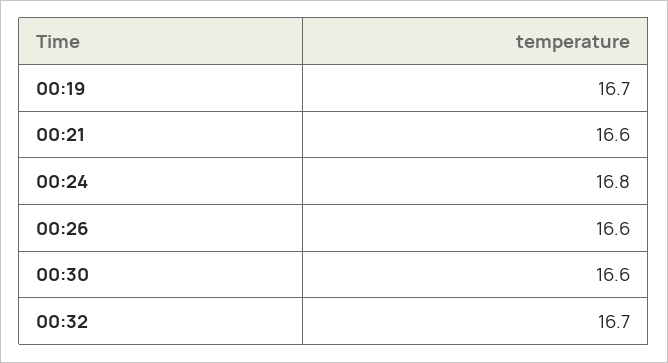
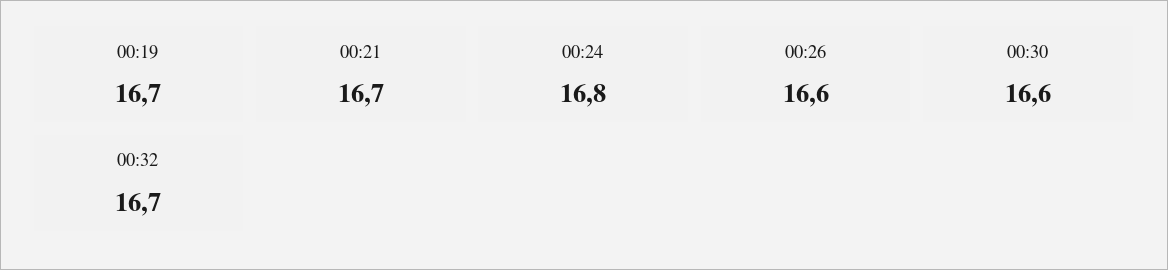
00:21: 16.6 -> 16.7

